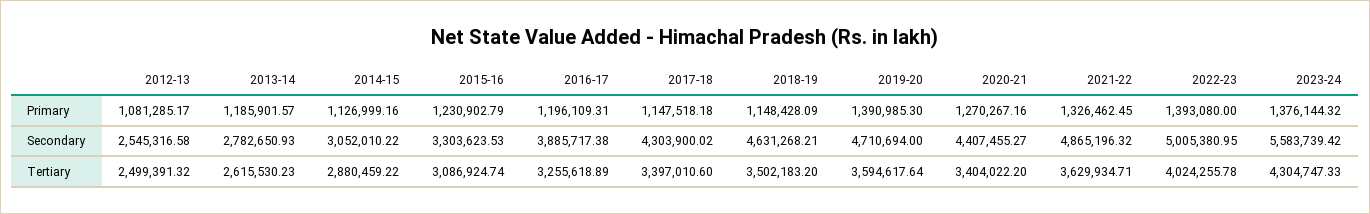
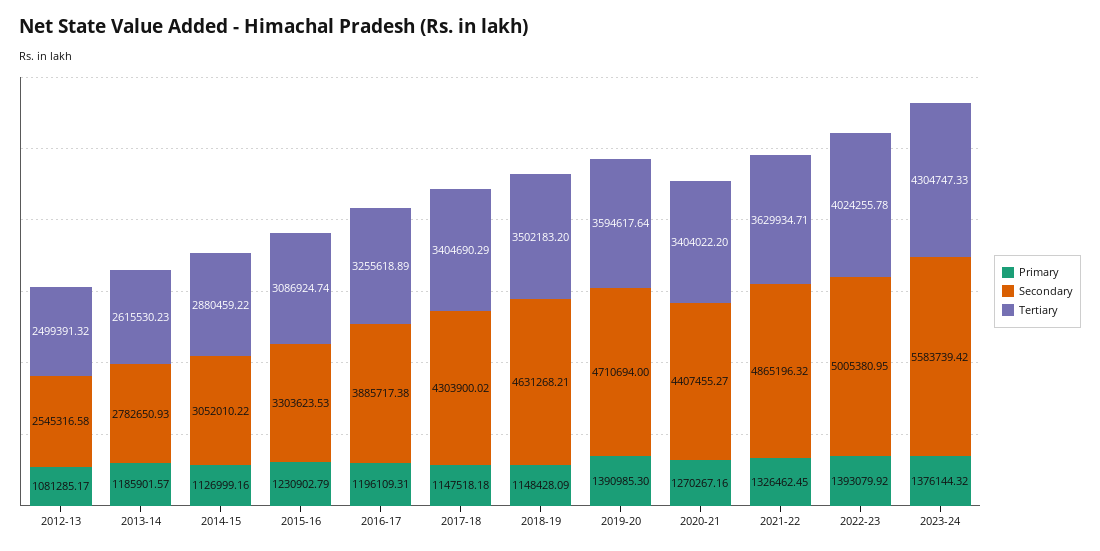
Primary, 2022-23: 1393080 -> 1393079.92
Tertiary, 2017-18: 3397010.6 -> 3404690.29

